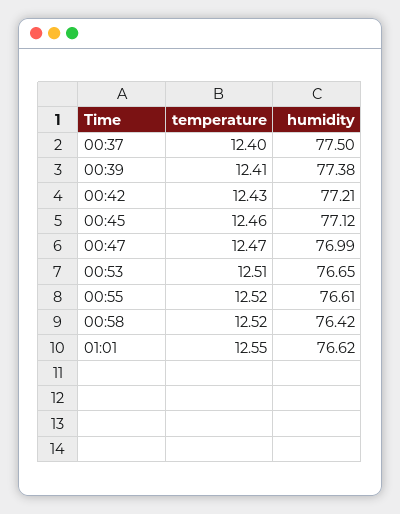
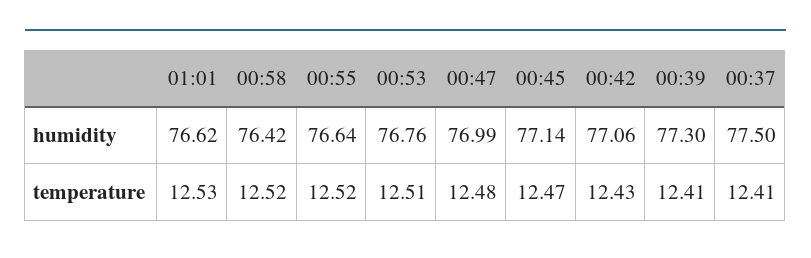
temperature, 00:37: 12.4 -> 12.41
humidity, 00:39: 77.38 -> 77.3
humidity, 00:42: 77.21 -> 77.06
temperature, 00:45: 12.46 -> 12.47
humidity, 00:45: 77.12 -> 77.14
temperature, 00:47: 12.47 -> 12.48
humidity, 00:53: 76.65 -> 76.76
humidity, 00:55: 76.61 -> 76.64
temperature, 01:01: 12.55 -> 12.53

